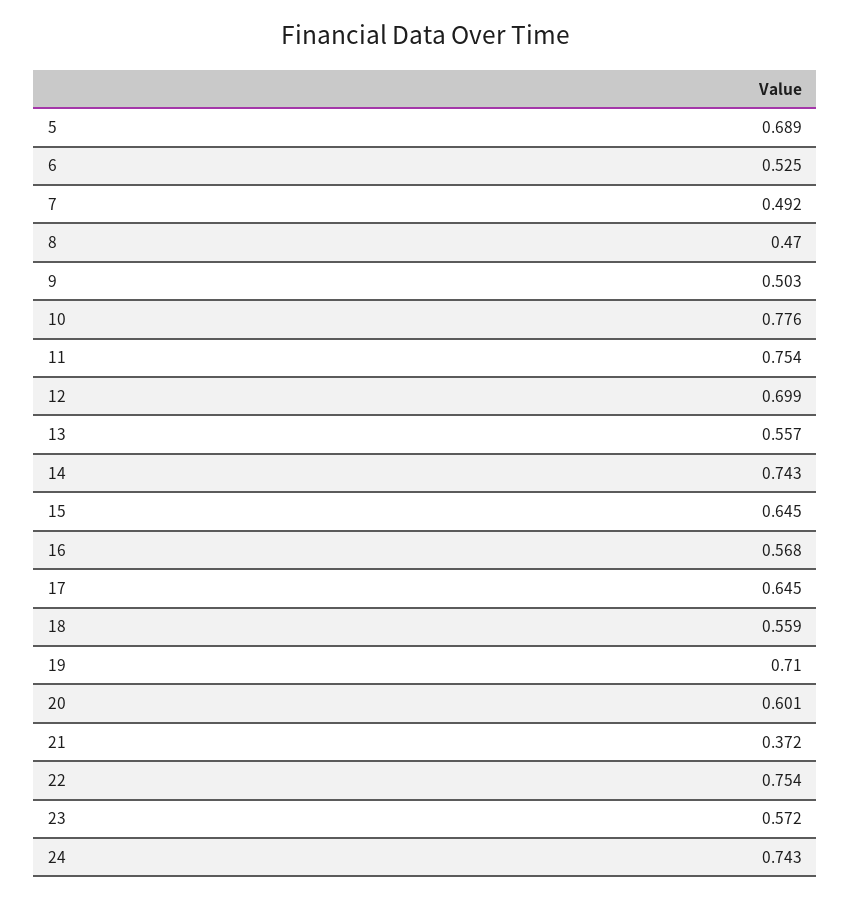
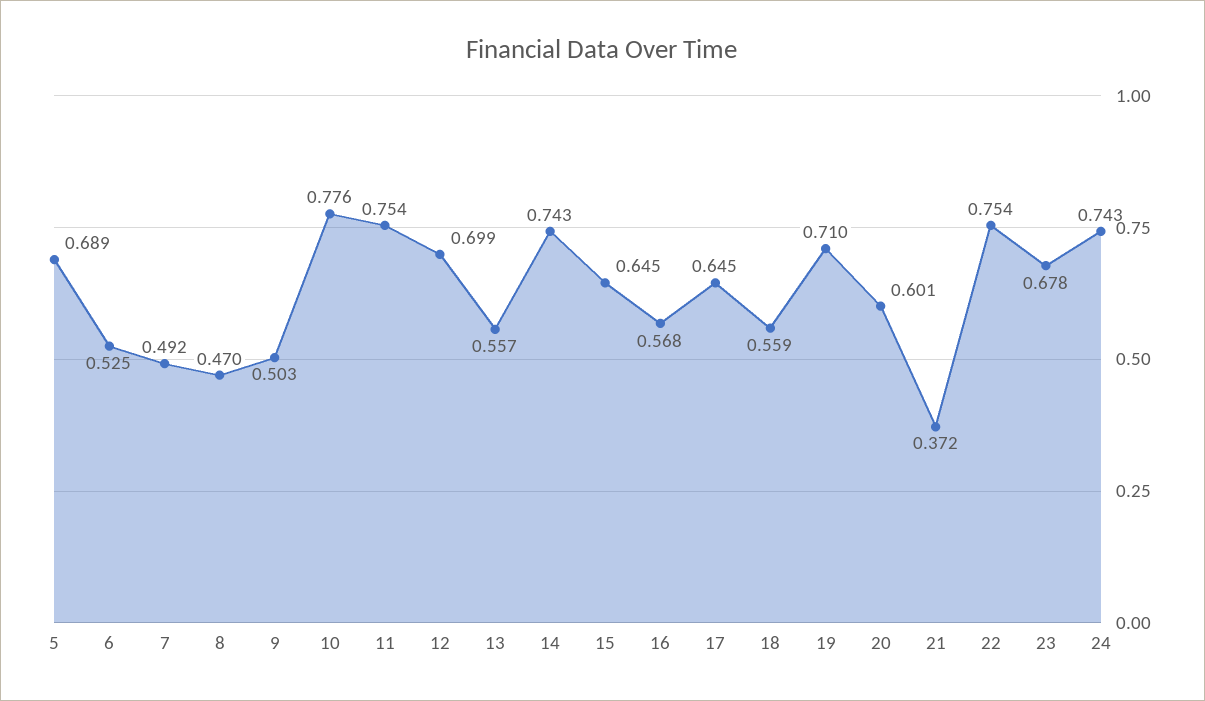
23: 0.572 -> 0.678

